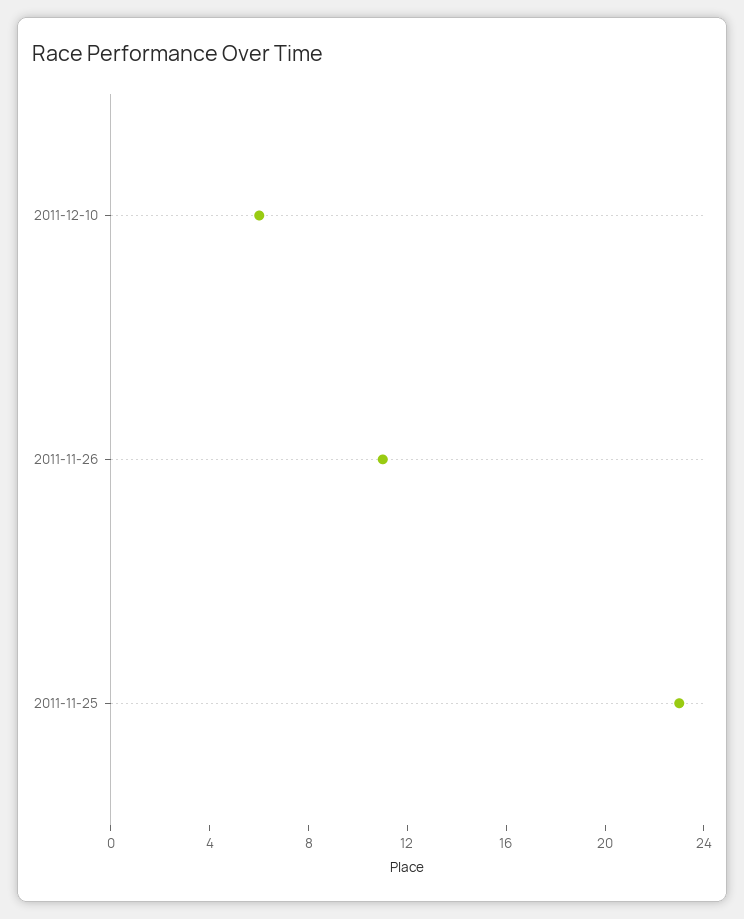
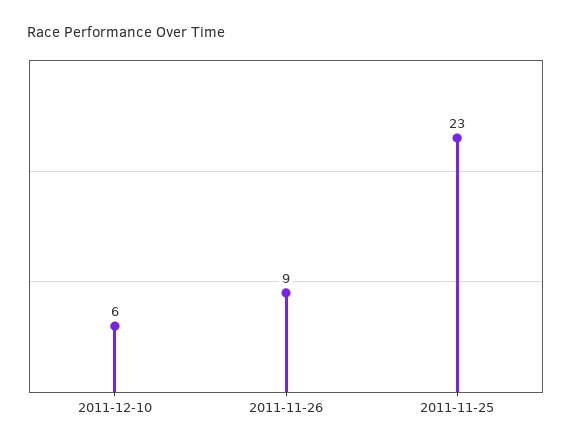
2011-11-26: 11 -> 9

